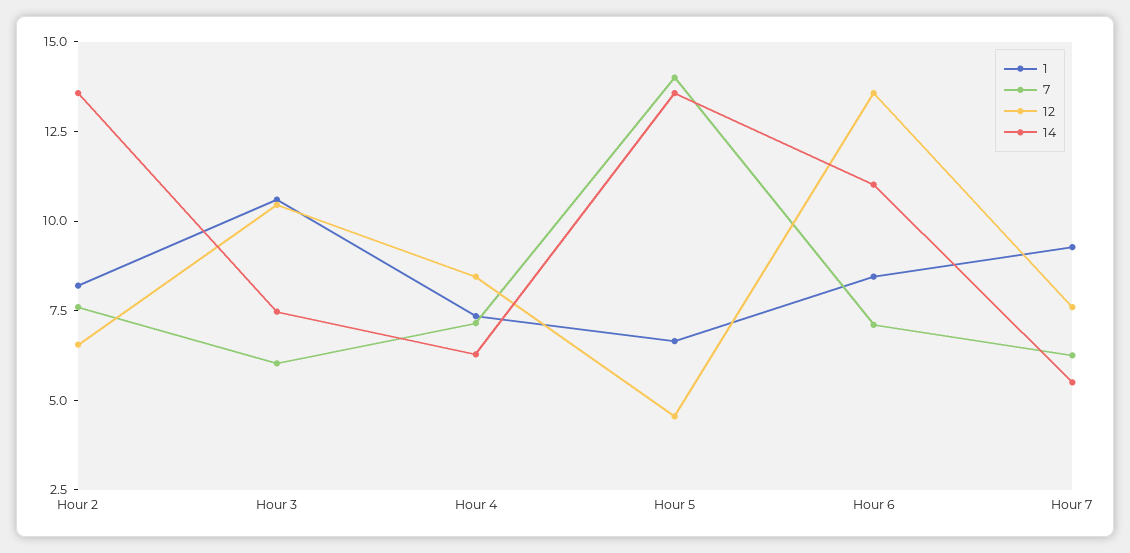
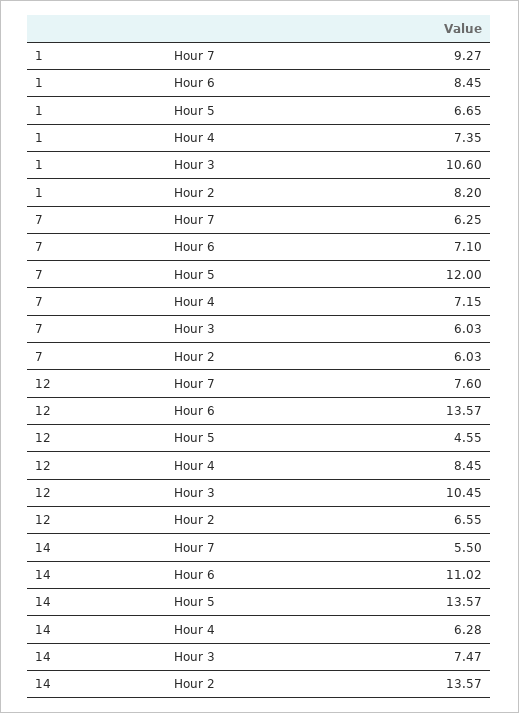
7, Hour 2: 7.5 -> 6.03
7, Hour 5: 14 -> 12

